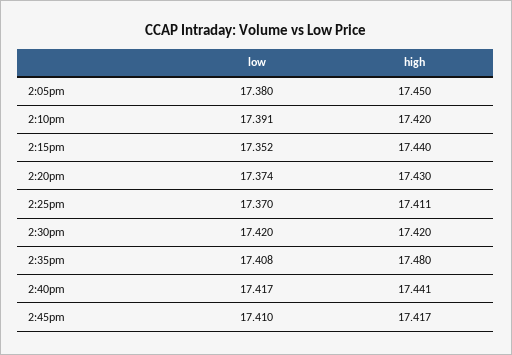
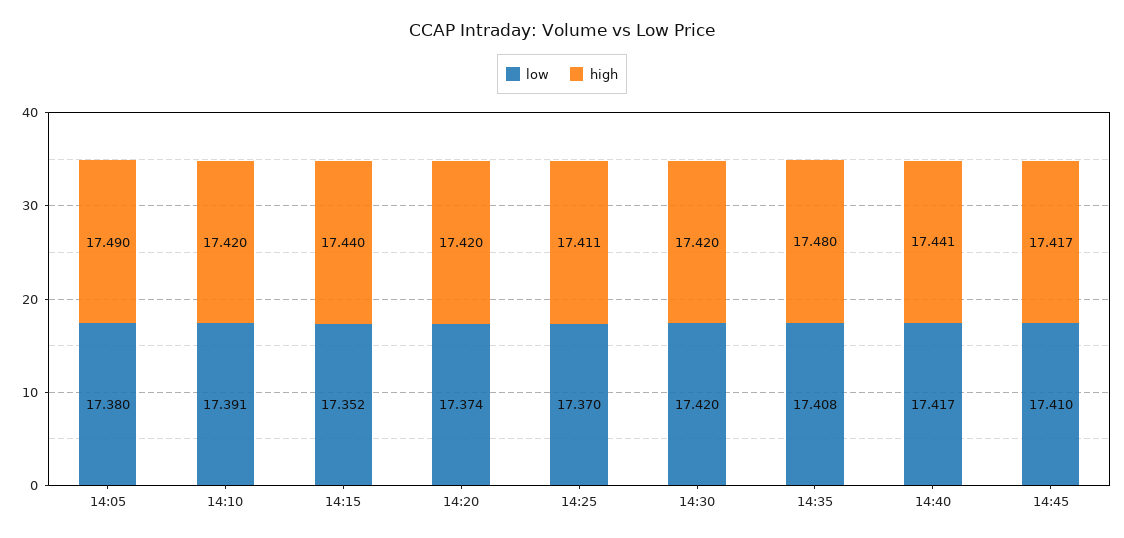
high, 2:05pm: 17.45 -> 17.49
high, 2:20pm: 17.43 -> 17.42

